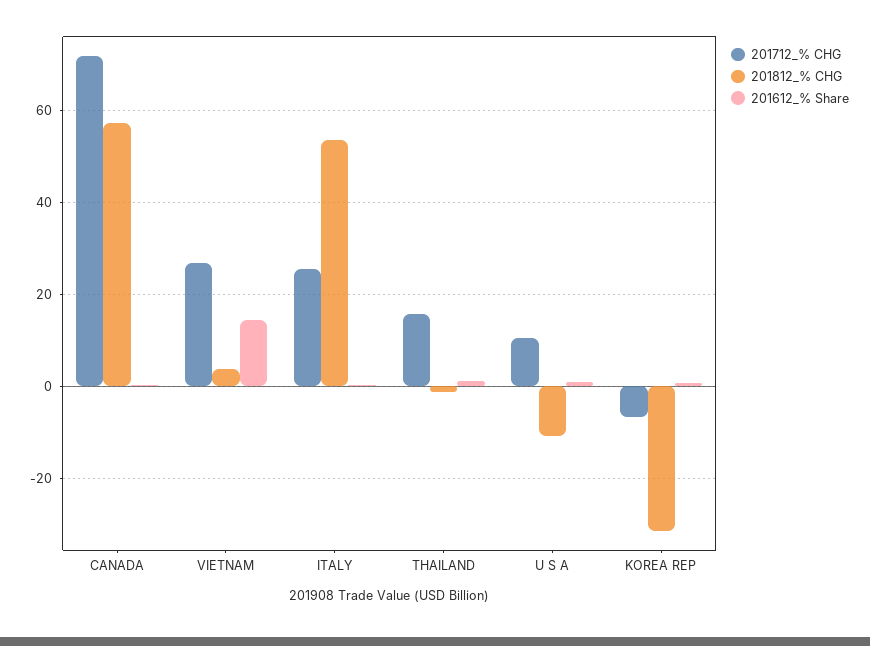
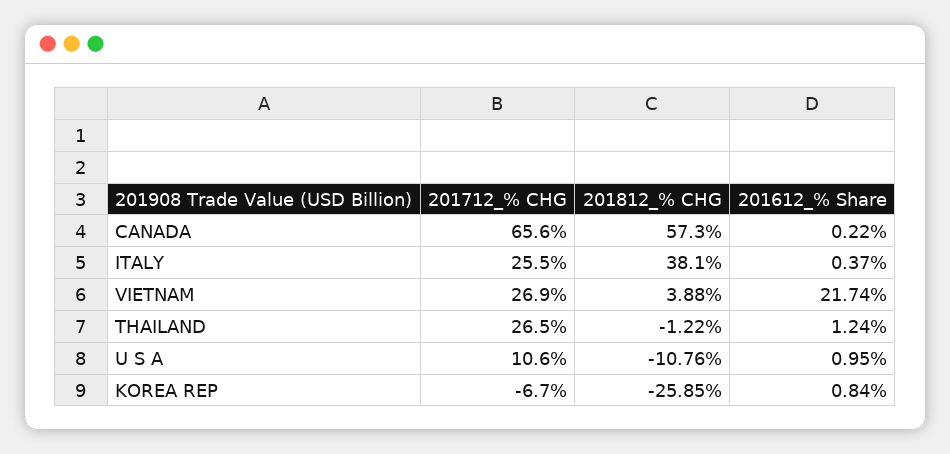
201712_% CHG, CANADA: 72 -> 65.6
201612_% Share, VIETNAM: 14 -> 21.74
201812_% CHG, ITALY: 54 -> 38.1
201712_% CHG, THAILAND: 16 -> 26.5
201812_% CHG, KOREA REP: -32 -> -25.85

